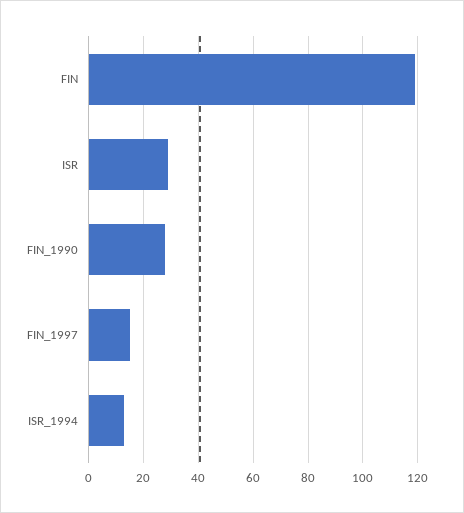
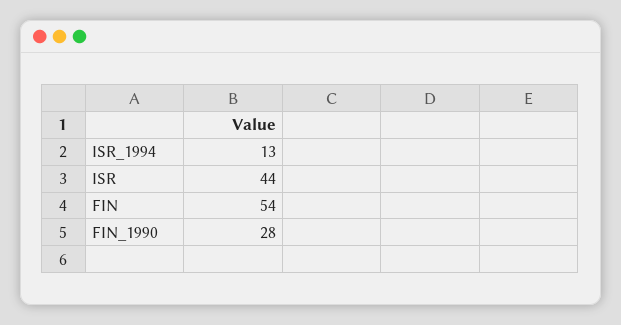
FIN: 120 -> 54
ISR: 30 -> 44
FIN_1997: 15 -> none

